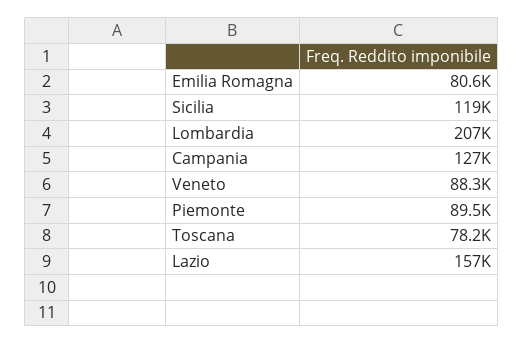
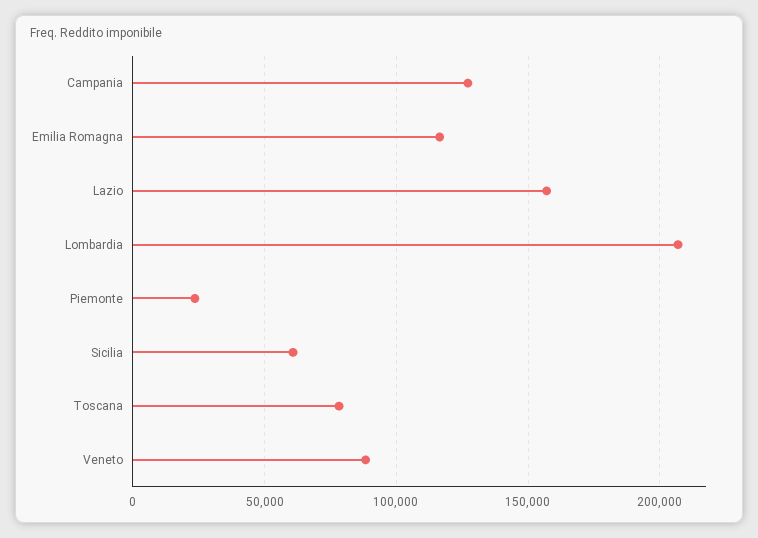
Emilia Romagna: 80600 -> 115000
Sicilia: 119000 -> 60000
Piemonte: 89500 -> 25000

